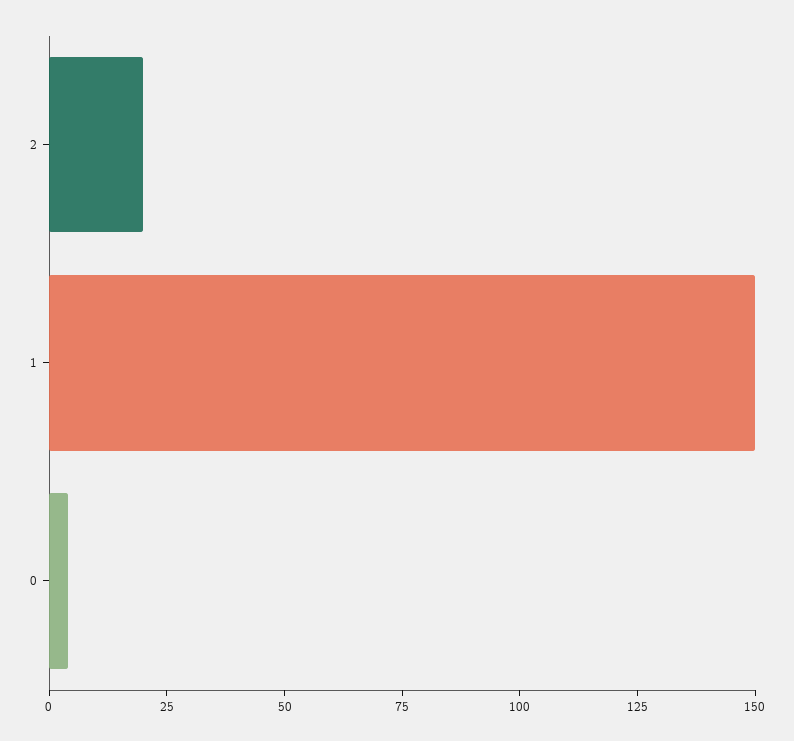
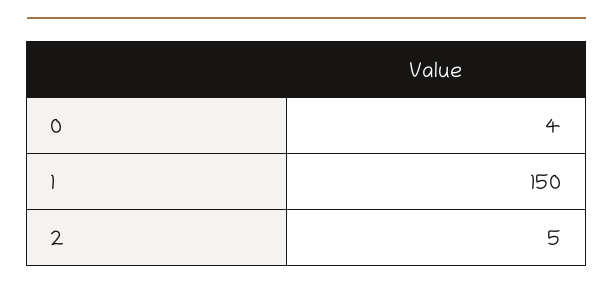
2: 20 -> 5

